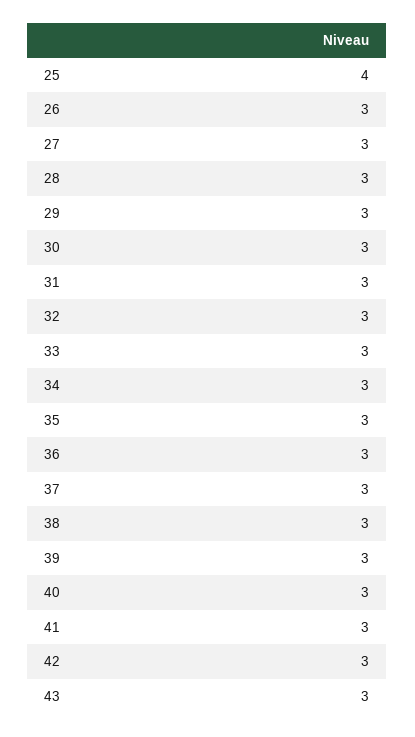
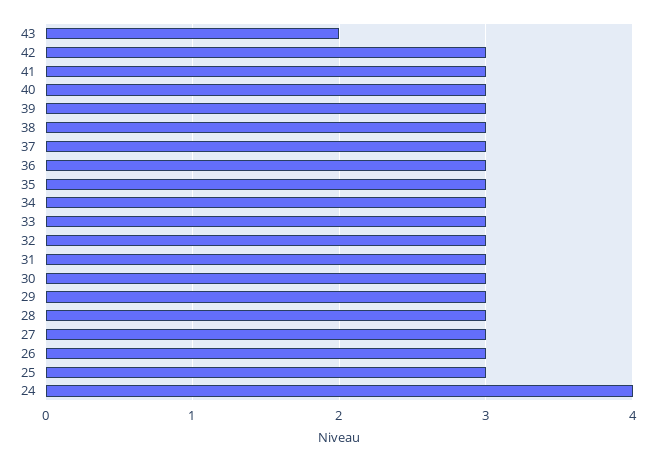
25: 4 -> 3
43: 3 -> 2
24: none -> 4

